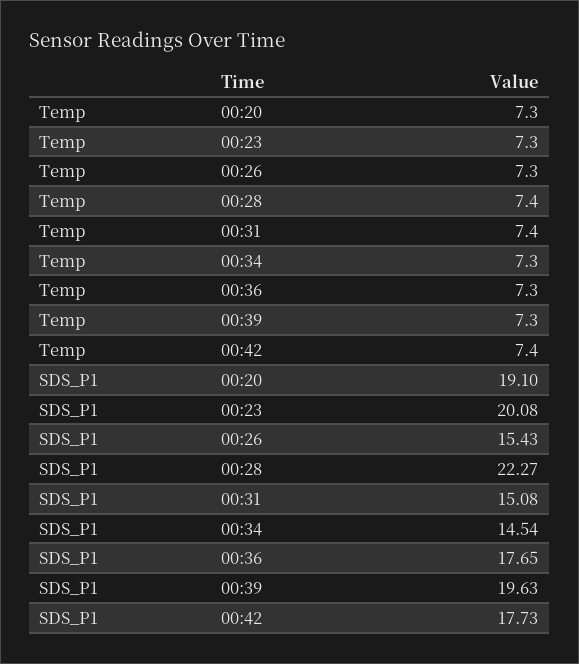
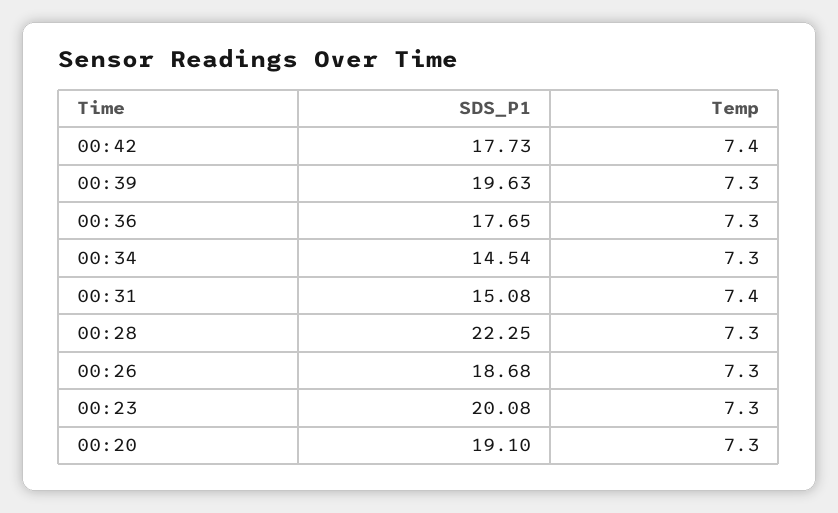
Temp, 00:28: 7.4 -> 7.3
SDS_P1, 00:26: 15.43 -> 18.68
SDS_P1, 00:28: 22.27 -> 22.25

